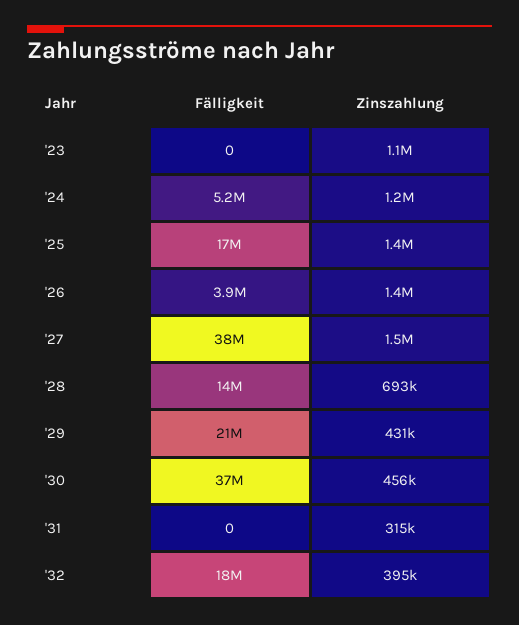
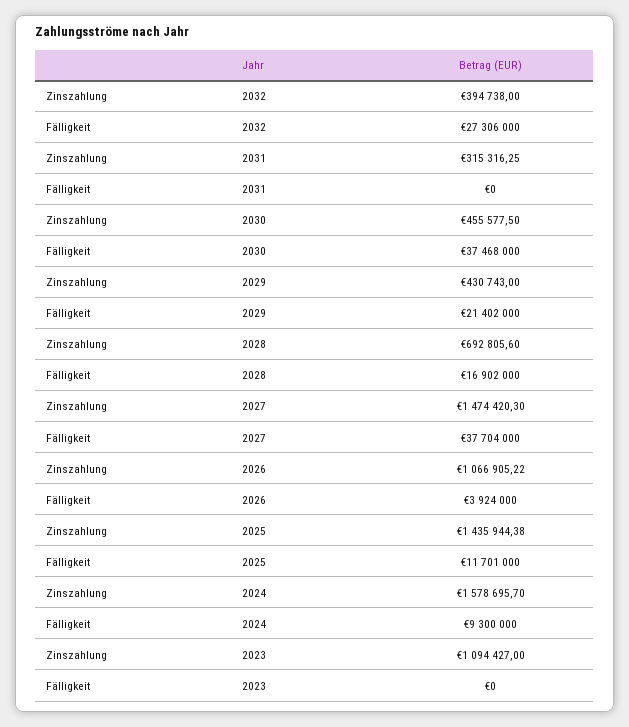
Fälligkeit, '24: 5200000 -> 9300000
Zinszahlung, '24: 1200000 -> 1578695.7
Fälligkeit, '25: 17000000 -> 11701000
Zinszahlung, '26: 1400000 -> 1066905.22
Fälligkeit, '28: 14000000 -> 16902000
Fälligkeit, '32: 18000000 -> 27306000

